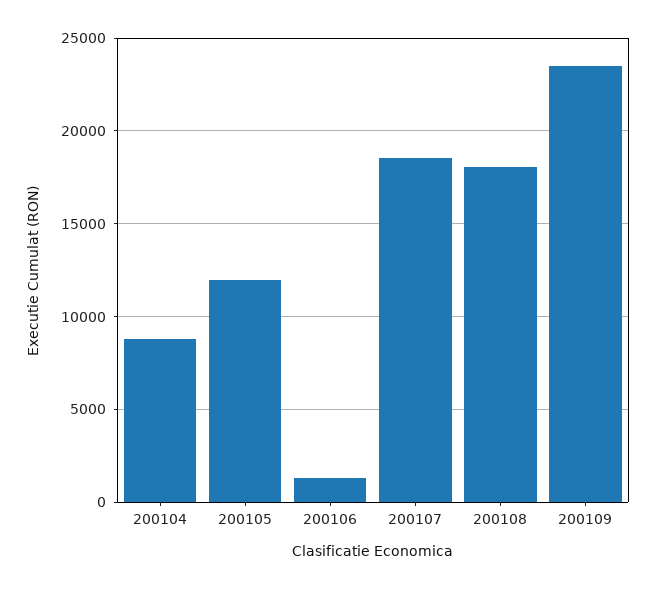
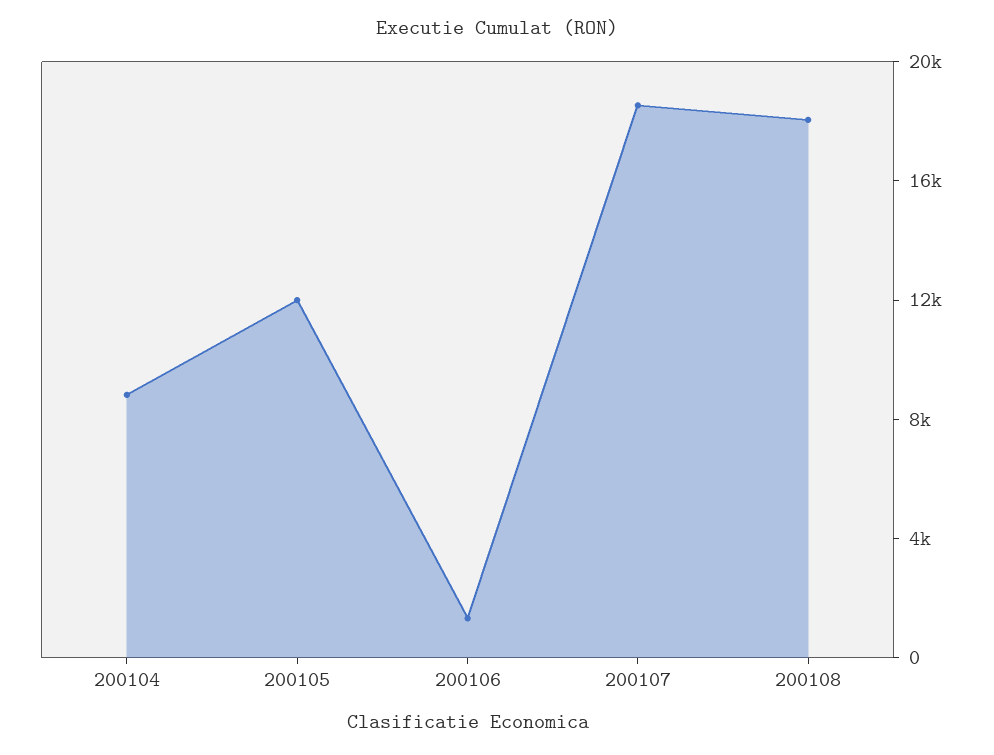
200109: 23500 -> none

